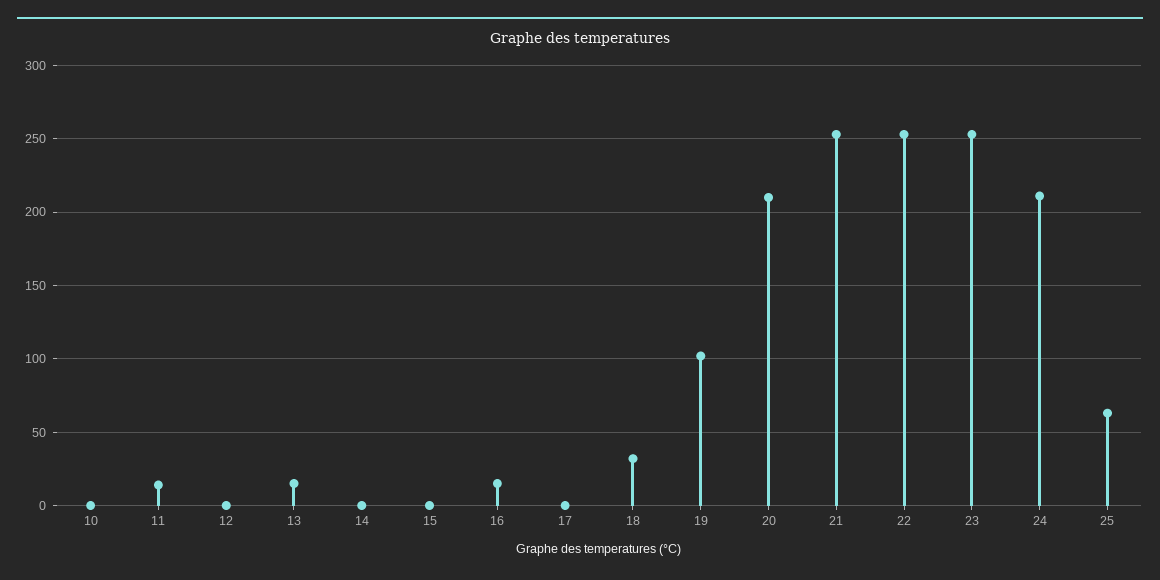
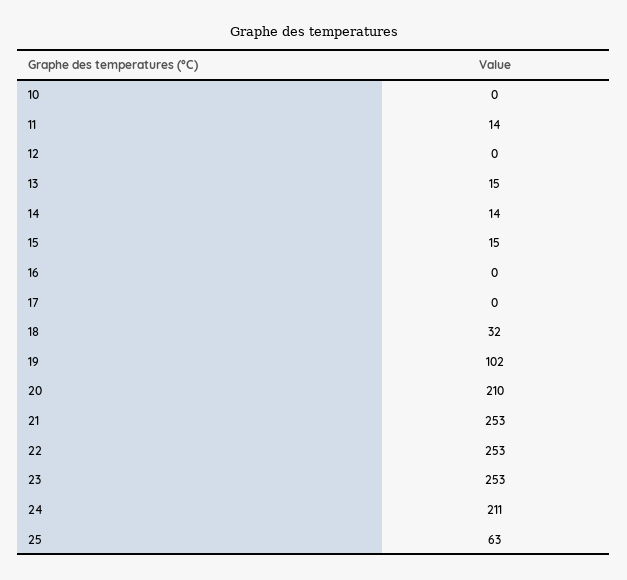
14: 0 -> 14
15: 0 -> 15
16: 15 -> 0

